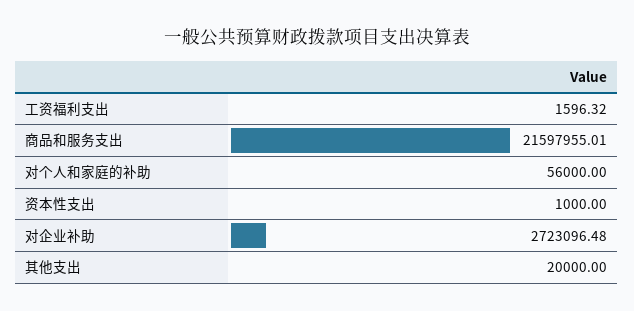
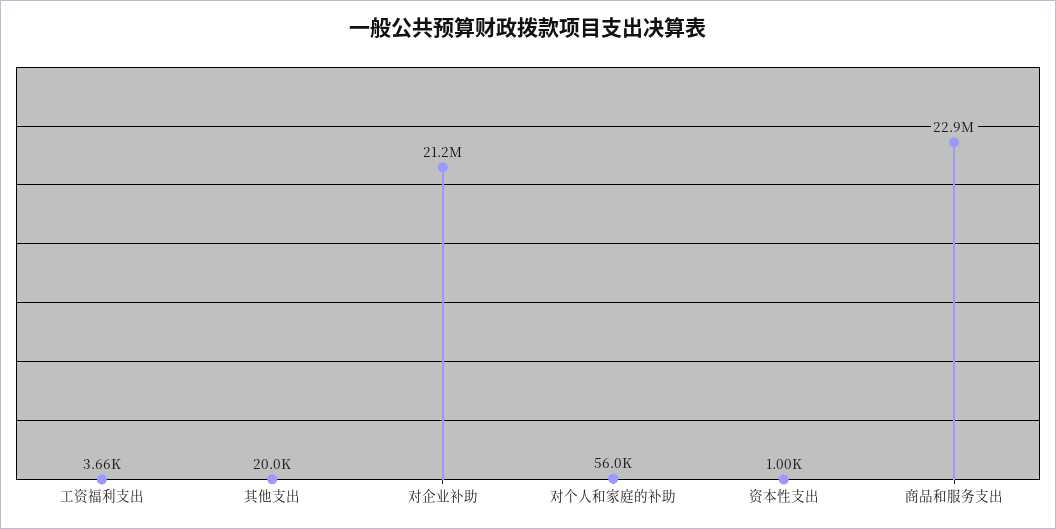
工资福利支出: 1596.32 -> 3660
商品和服务支出: 21597955.01 -> 22900000
对企业补助: 2723096.48 -> 21200000

